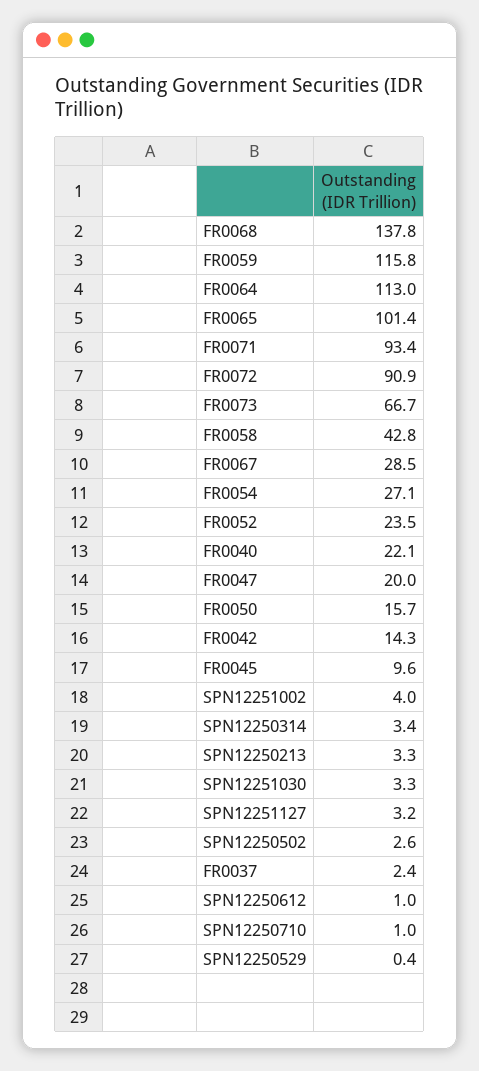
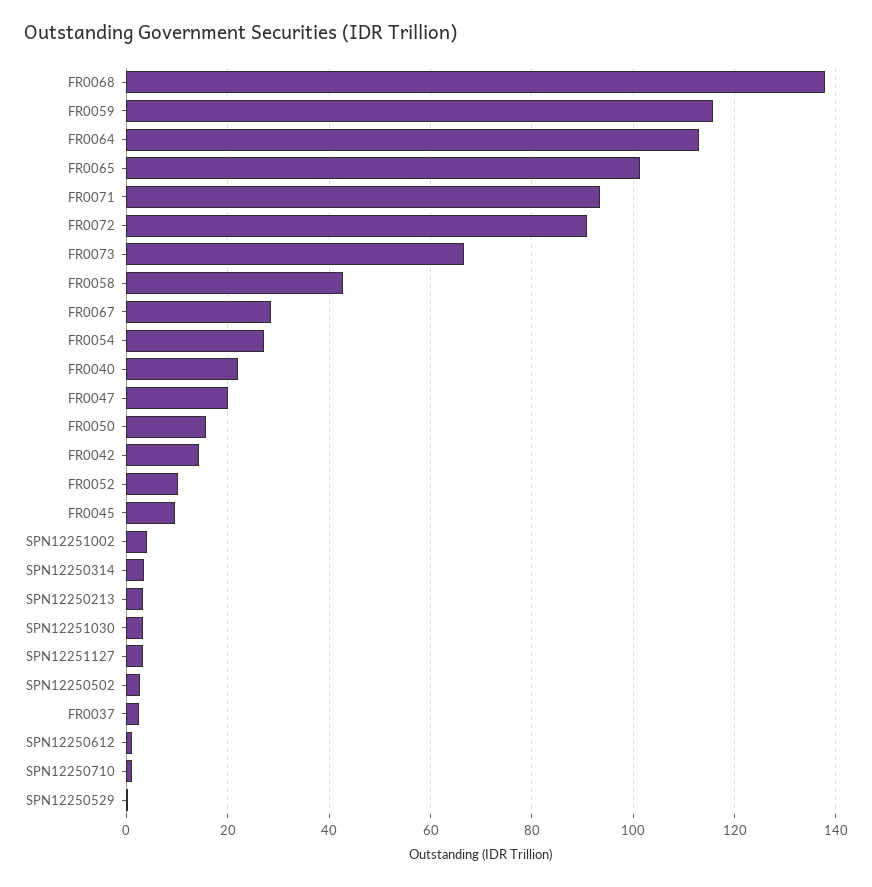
FR0052: 23.5 -> 10

